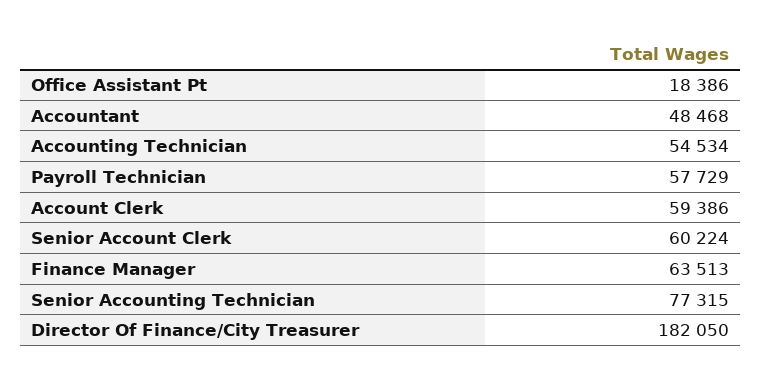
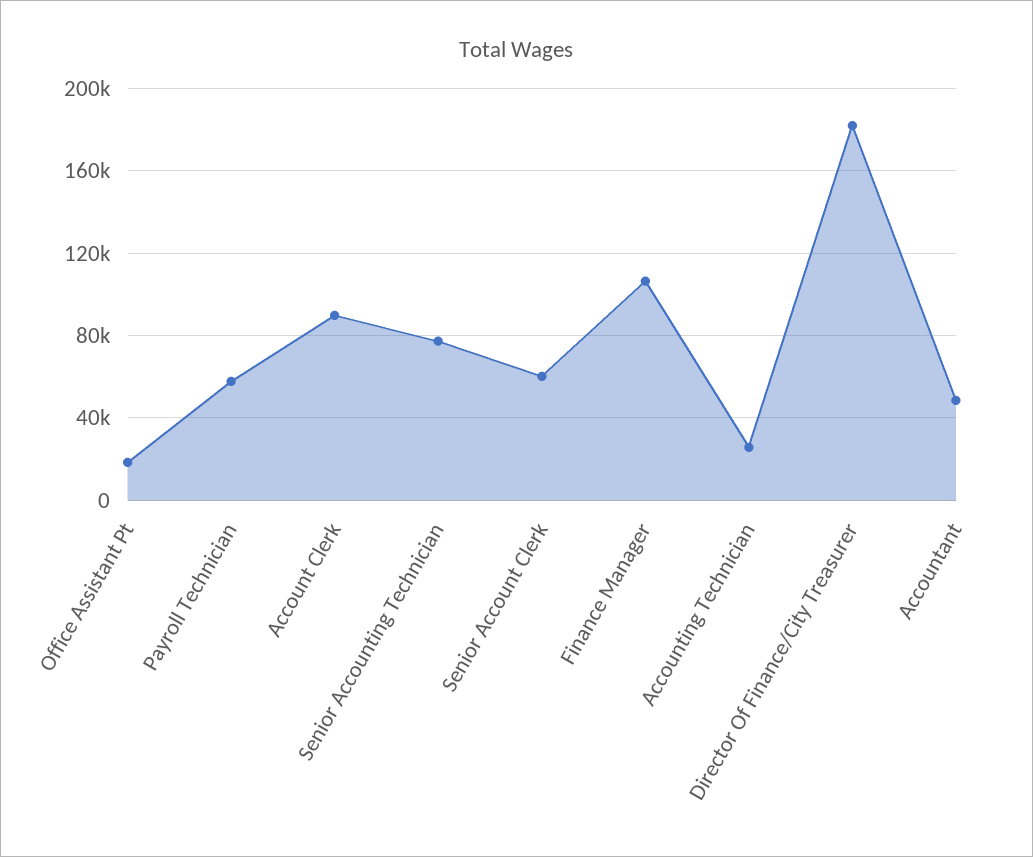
Accounting Technician: 54534 -> 25000
Account Clerk: 59386 -> 90000
Finance Manager: 63513 -> 105000

